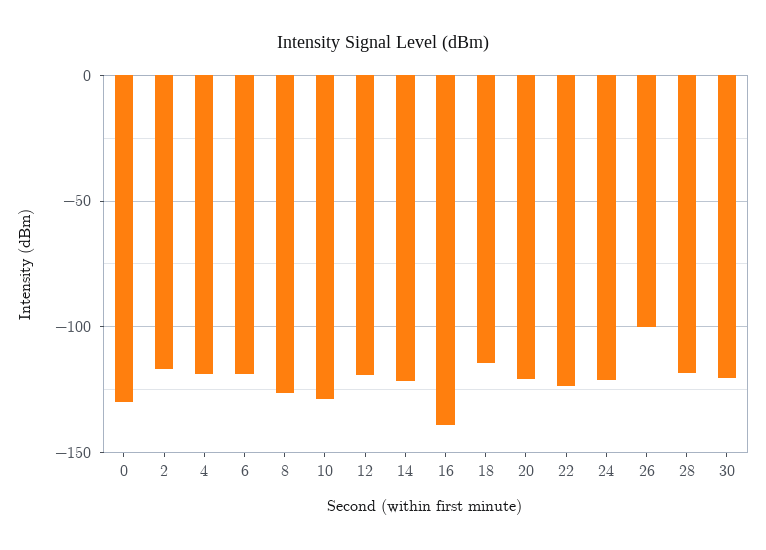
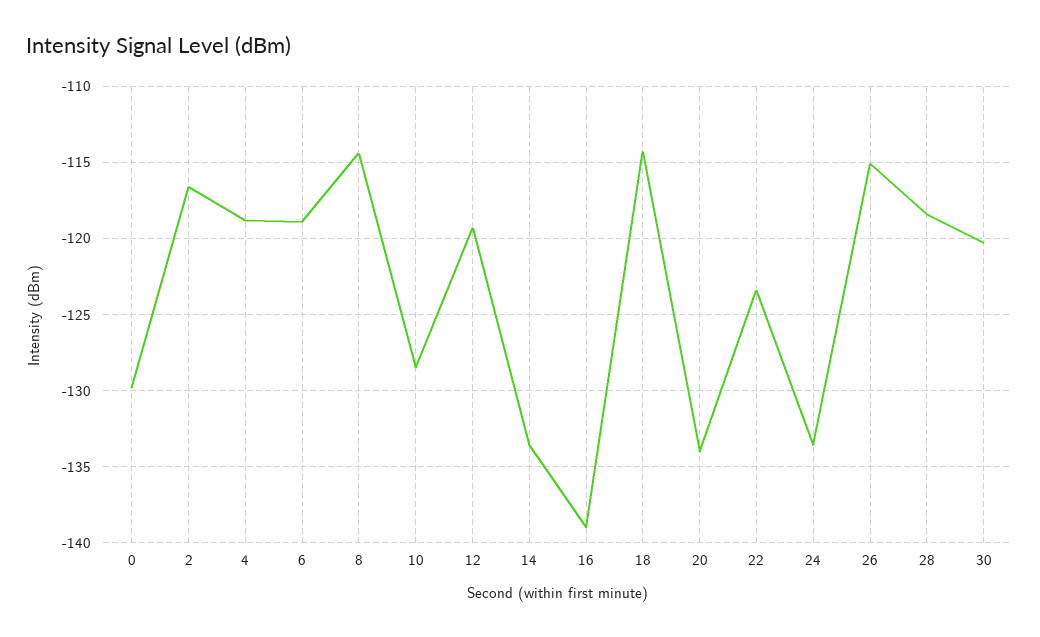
8: -125 -> -114.5
14: -120 -> -133.5
20: -120 -> -134
24: -120 -> -133.5
26: -100 -> -115

